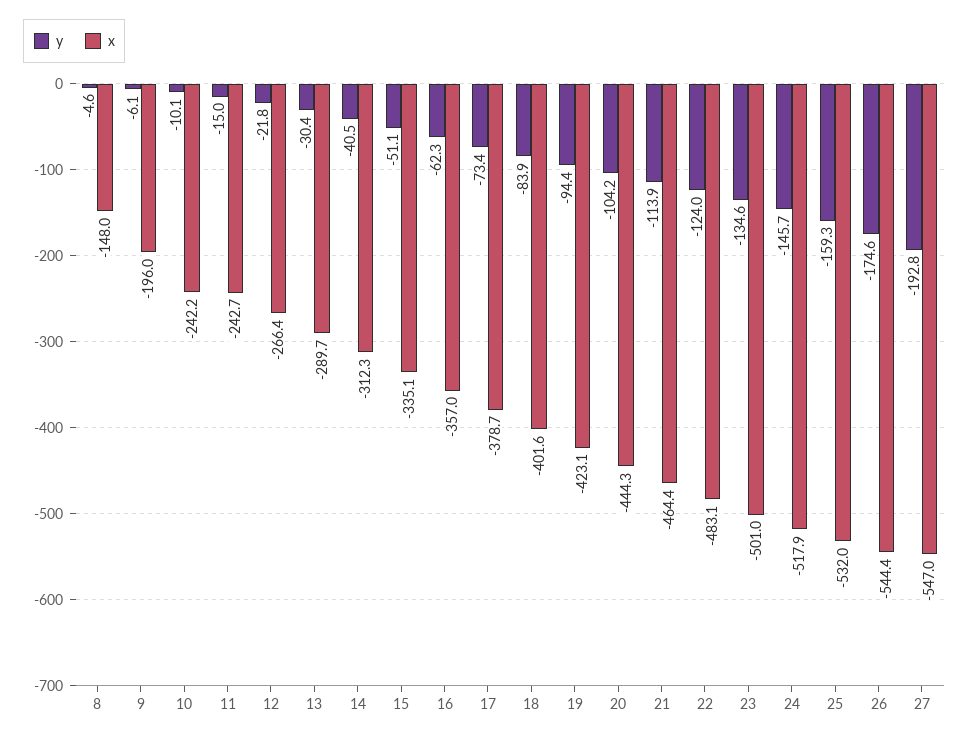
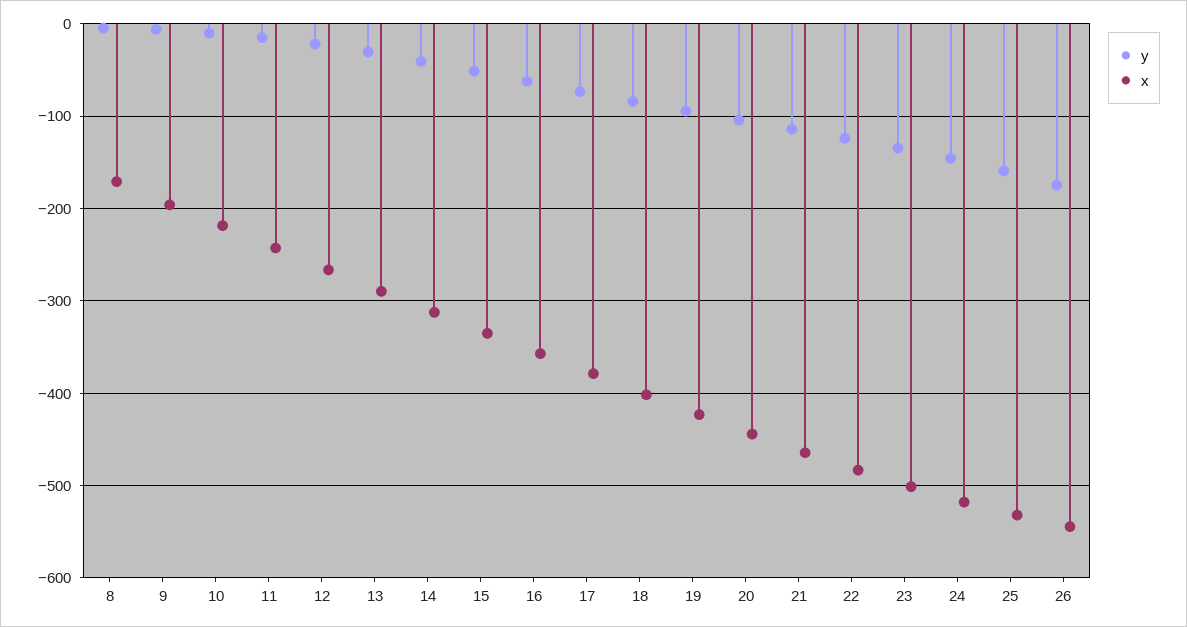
x, 8: -148 -> -170
x, 10: -242.2 -> -220
y, 27: -192.8 -> none
x, 27: -547 -> none

